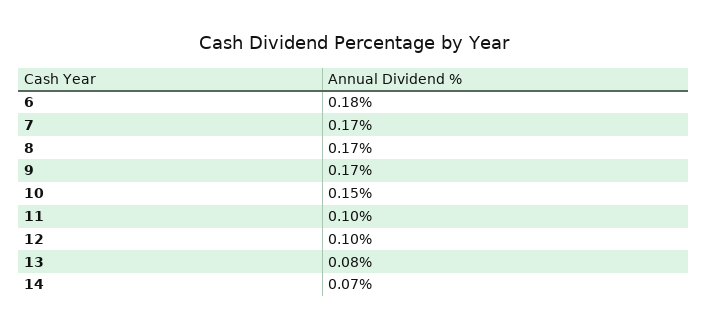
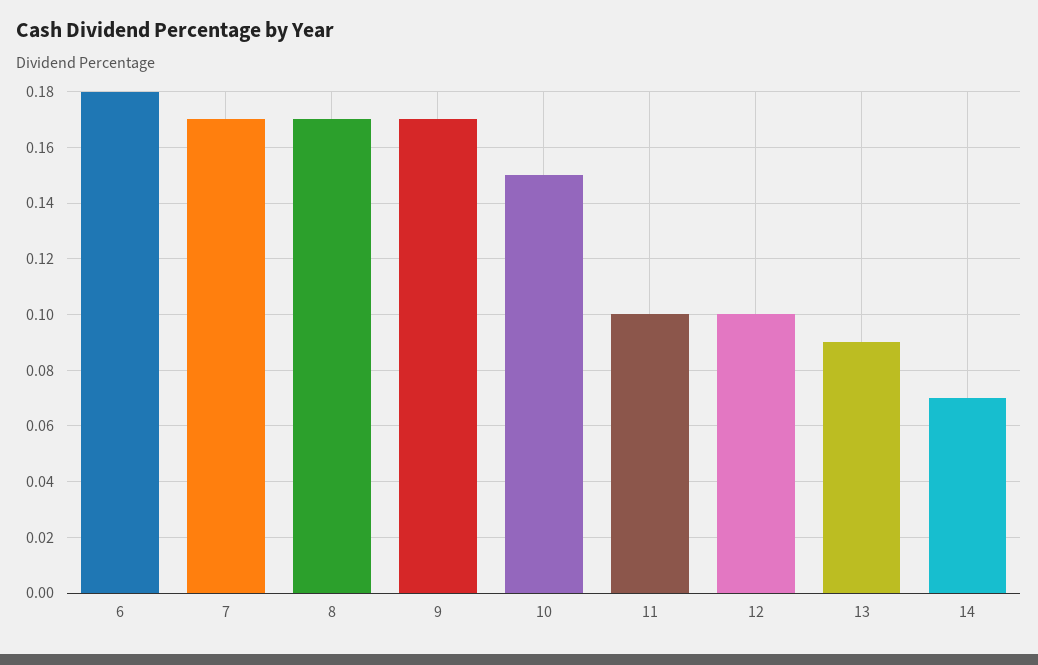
13: 0.08 -> 0.09

